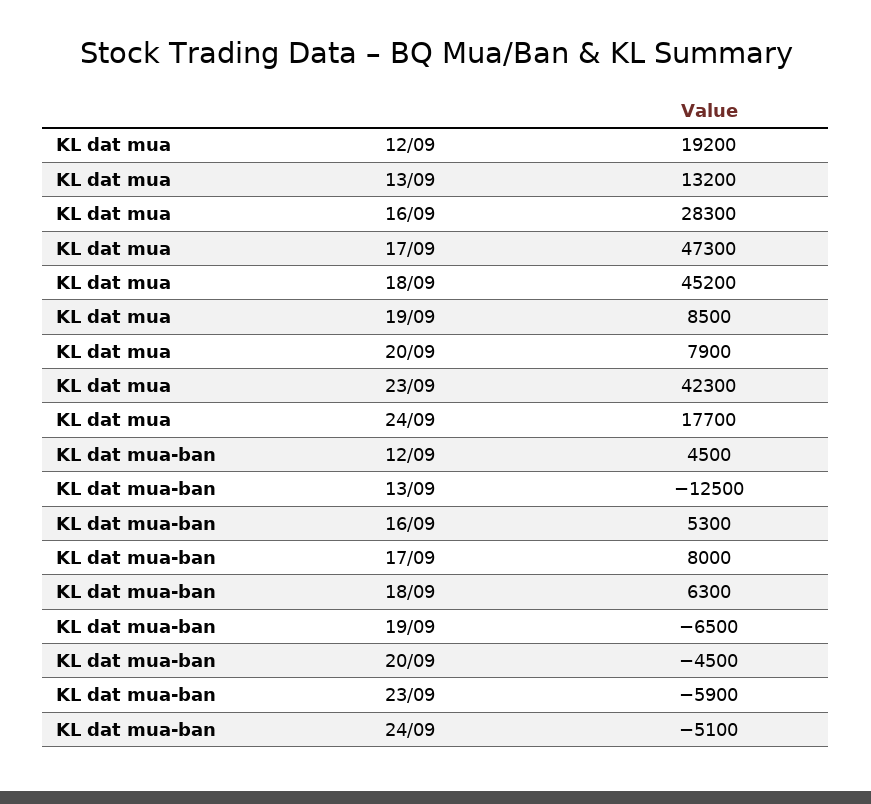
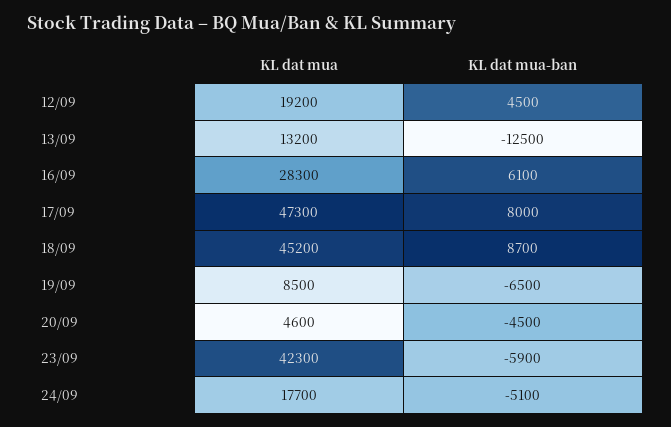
KL dat mua, 20/09: 7900 -> 4600
KL dat mua-ban, 16/09: 5300 -> 6100
KL dat mua-ban, 18/09: 6300 -> 8700

